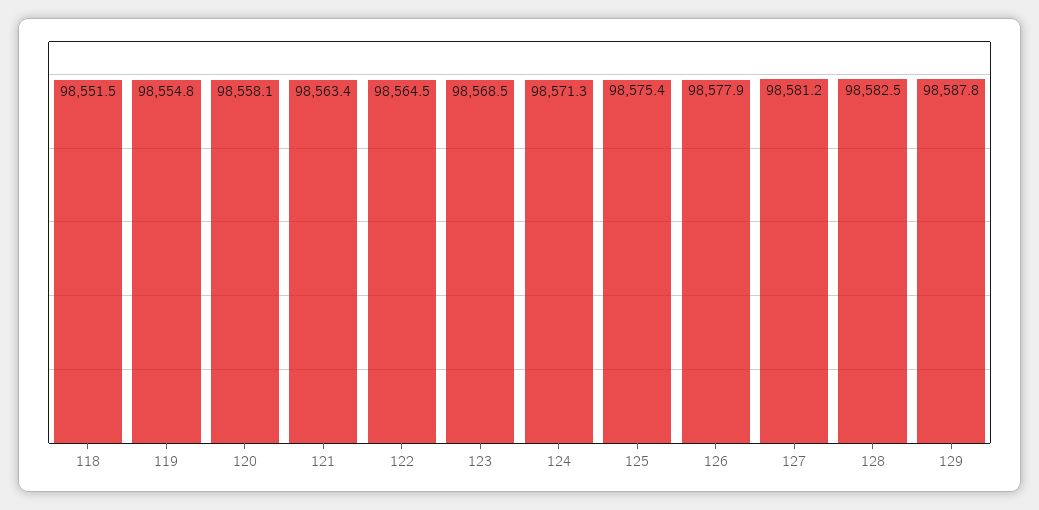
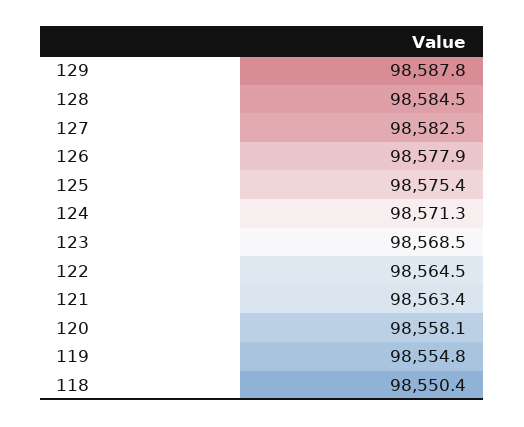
118: 98551.5 -> 98550.4
127: 98581.2 -> 98582.5
128: 98582.5 -> 98584.5

